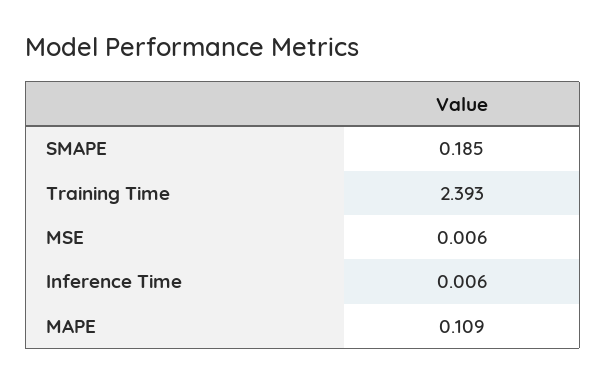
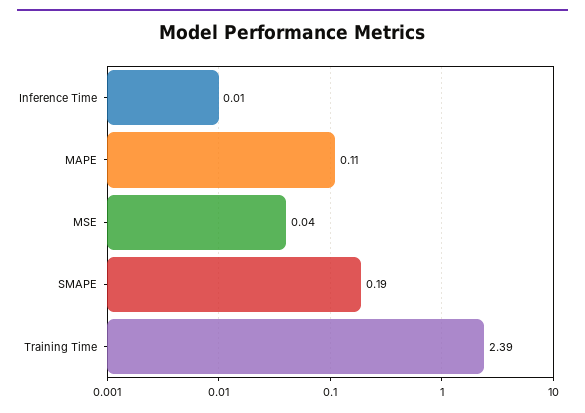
MSE: 0.006 -> 0.04

